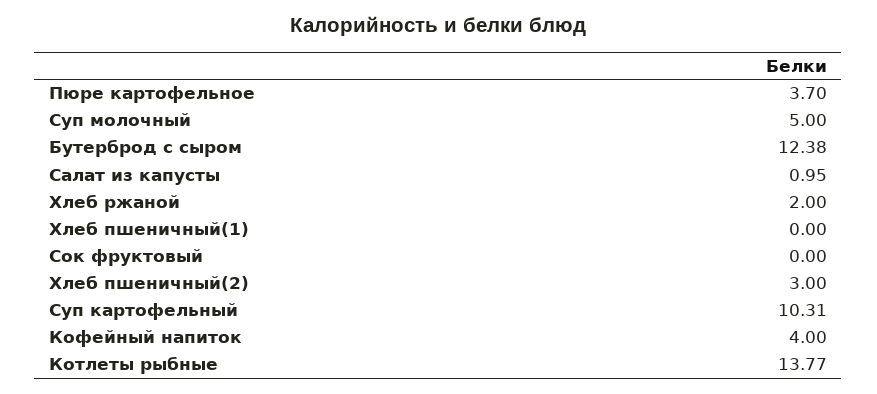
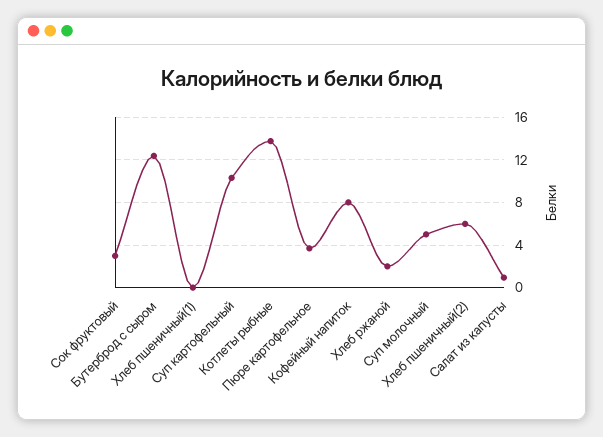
Сок фруктовый: 0 -> 3
Хлеб пшеничный(2): 3 -> 6
Кофейный напиток: 4 -> 8

